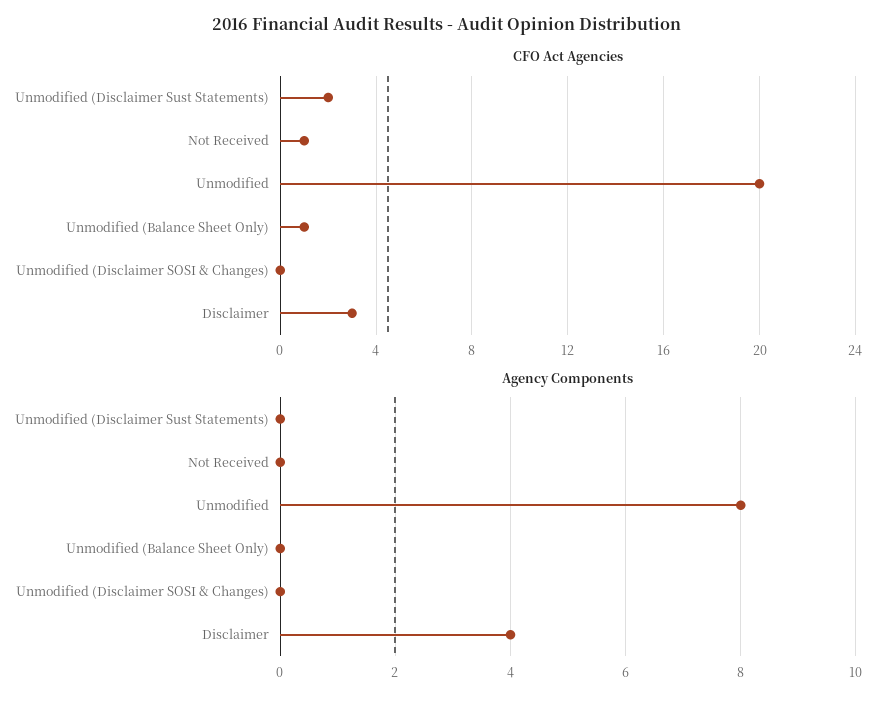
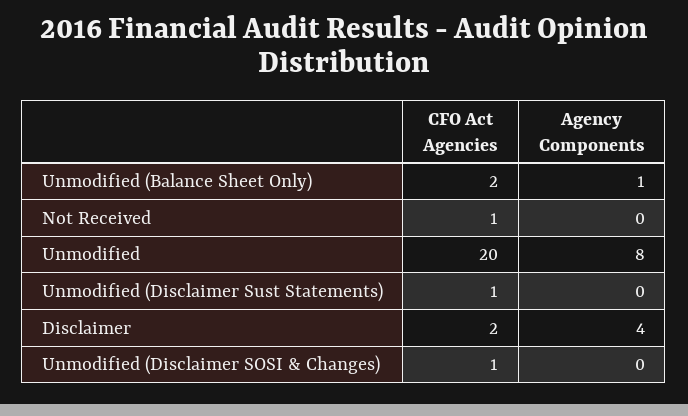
CFO Act Agencies, Unmodified (Disclaimer Sust Statements): 2 -> 1
CFO Act Agencies, Unmodified (Balance Sheet Only): 1 -> 2
CFO Act Agencies, Unmodified (Disclaimer SOSI & Changes): 0 -> 1
CFO Act Agencies, Disclaimer: 3 -> 2
Agency Components, Unmodified (Balance Sheet Only): 0 -> 1

